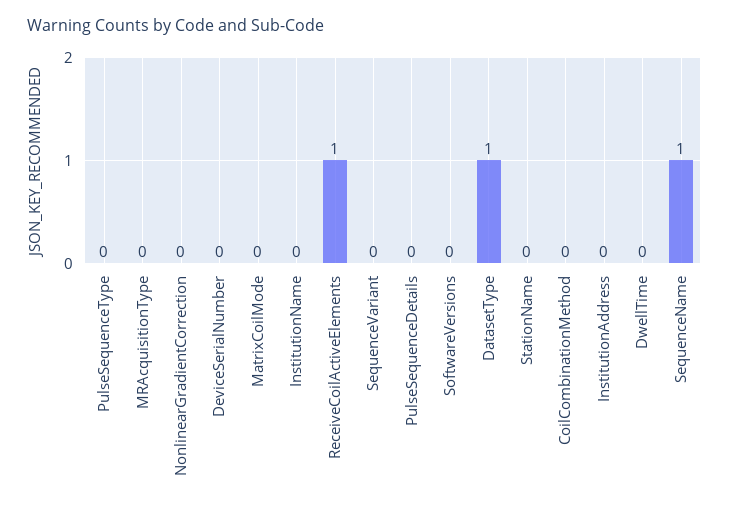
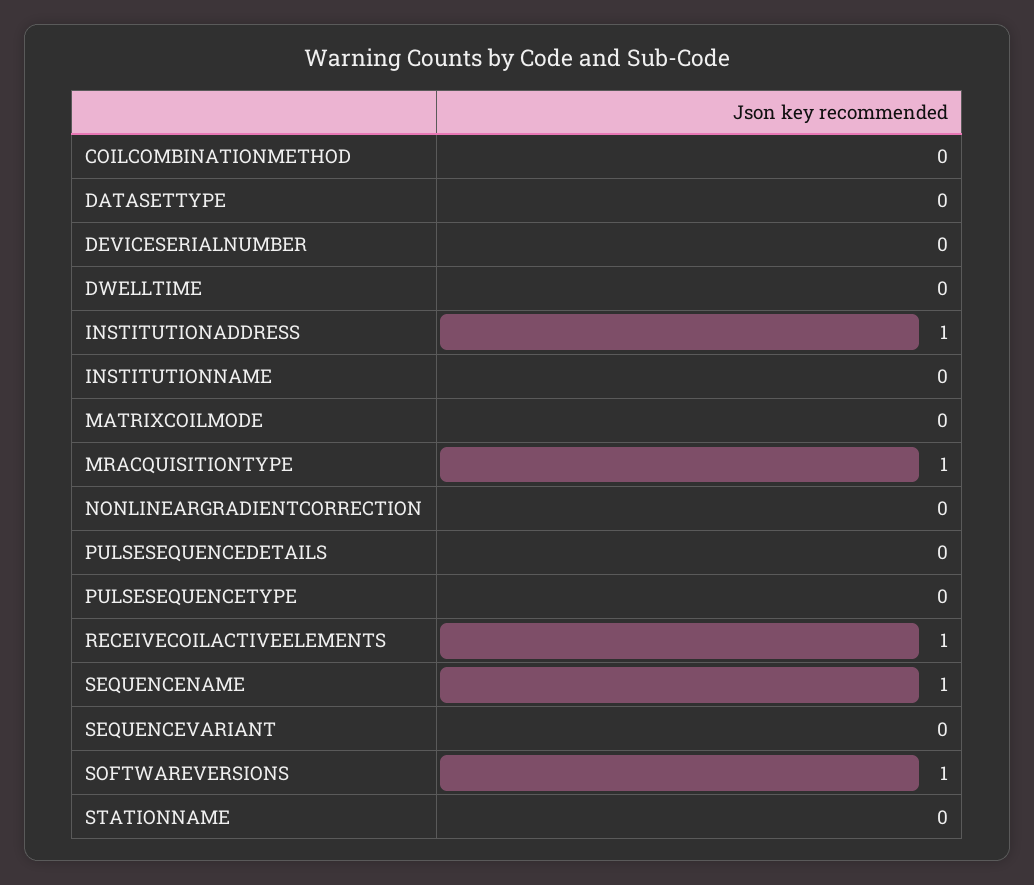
MRAcquisitionType: 0 -> 1
SoftwareVersions: 0 -> 1
DatasetType: 1 -> 0
InstitutionAddress: 0 -> 1

